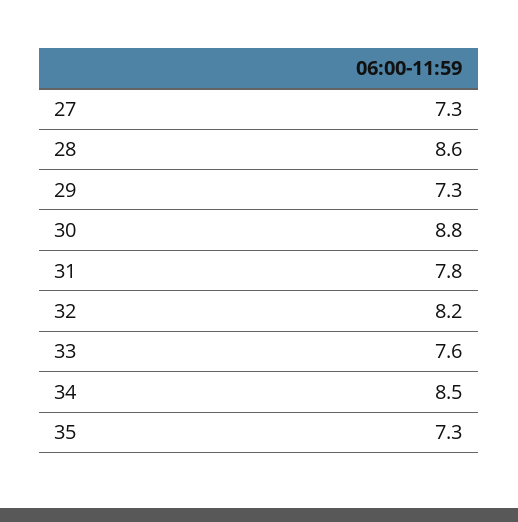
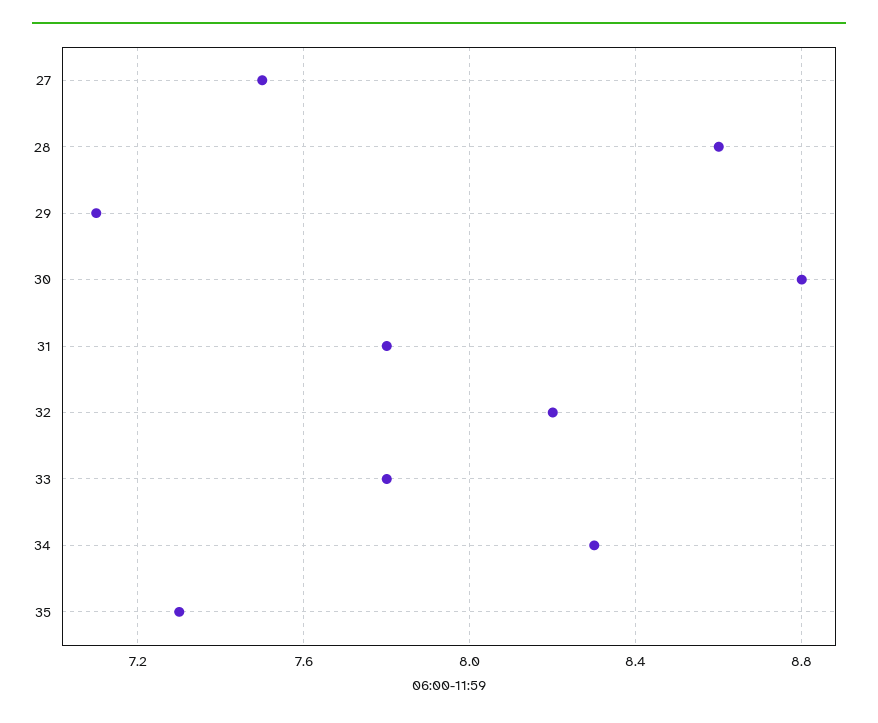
27: 7.3 -> 7.5
29: 7.3 -> 7.1
33: 7.6 -> 7.8
34: 8.5 -> 8.3

